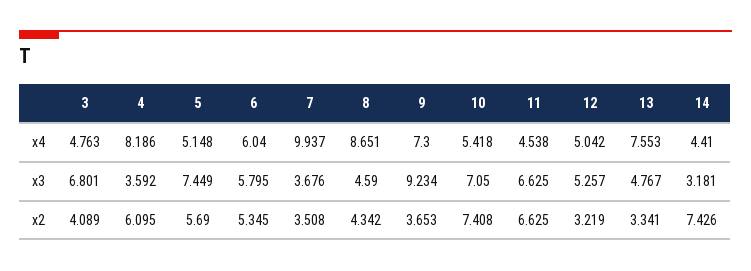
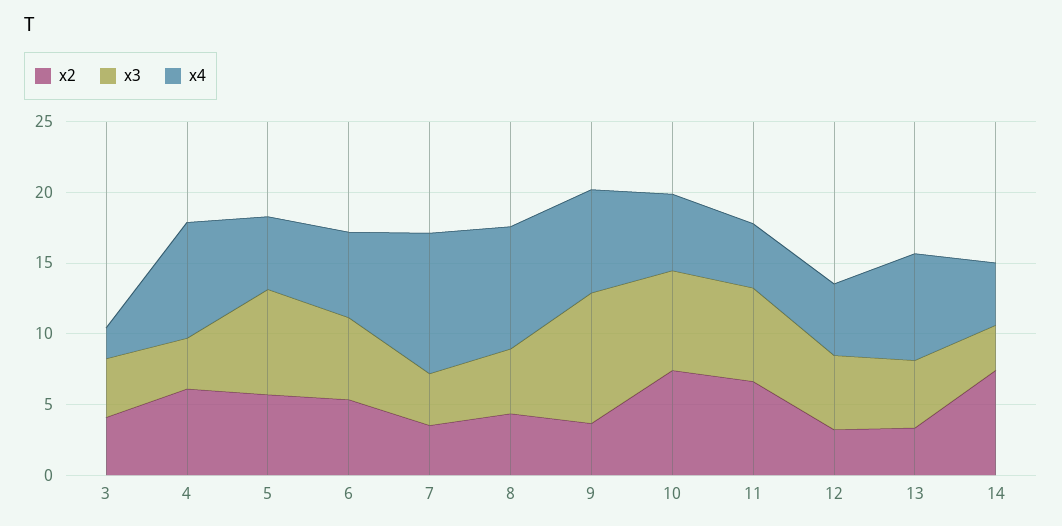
x4, 3: 4.763 -> 2
x3, 3: 6.801 -> 4

